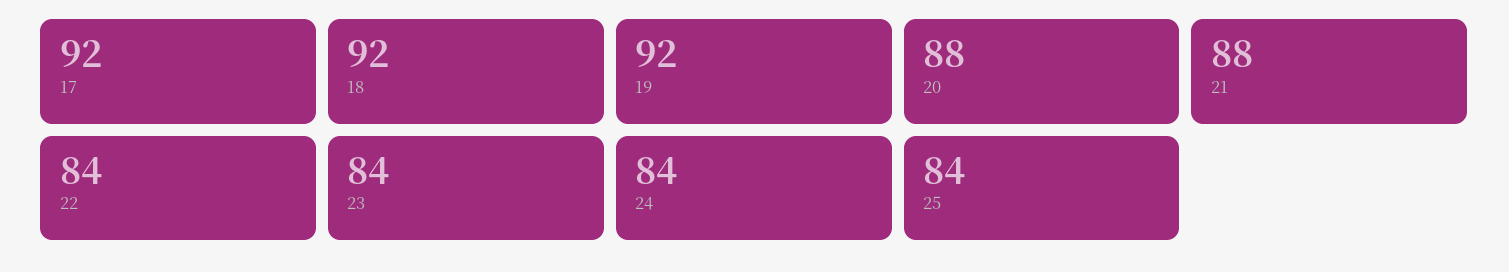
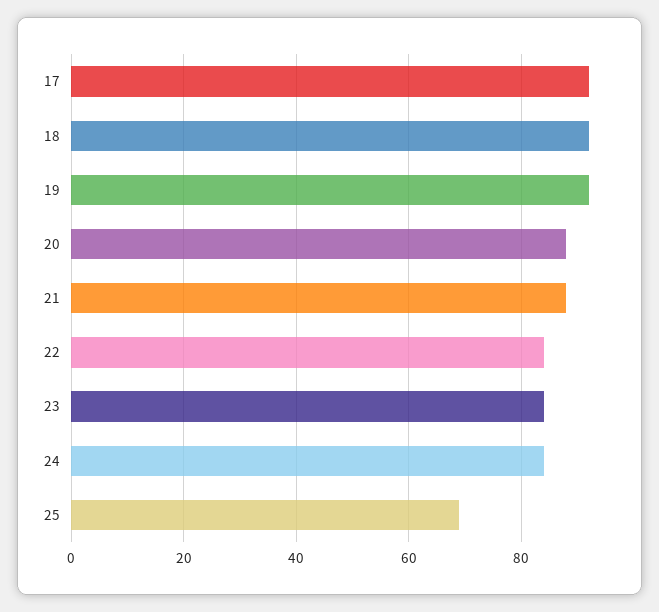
25: 84 -> 70

